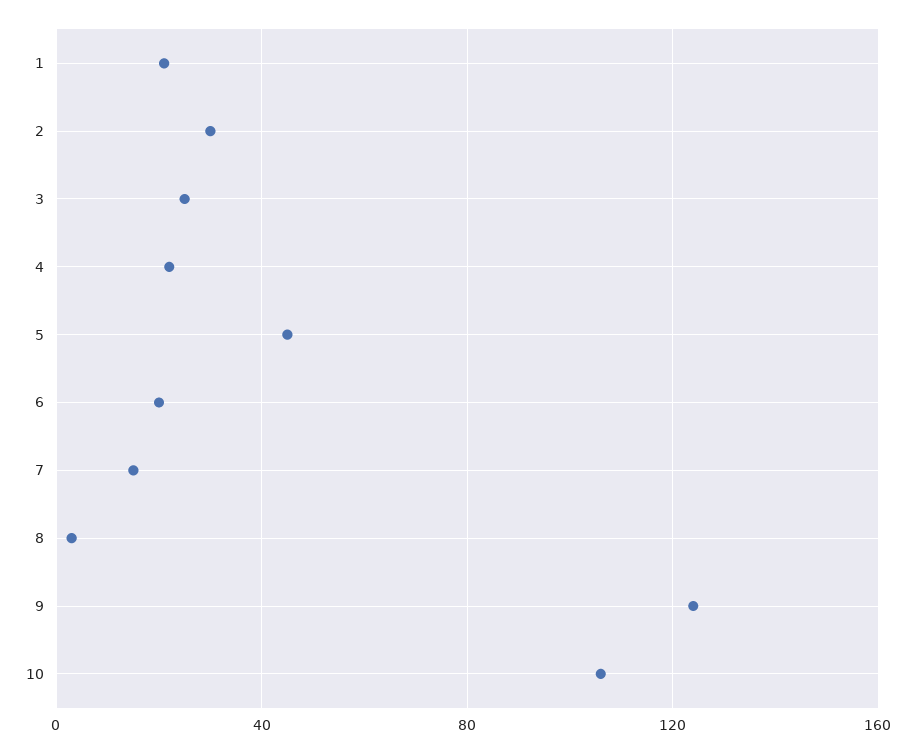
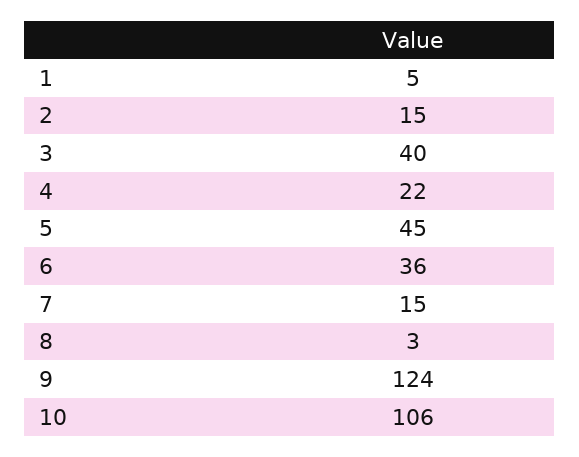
1: 20 -> 5
2: 30 -> 15
3: 25 -> 40
6: 20 -> 36

